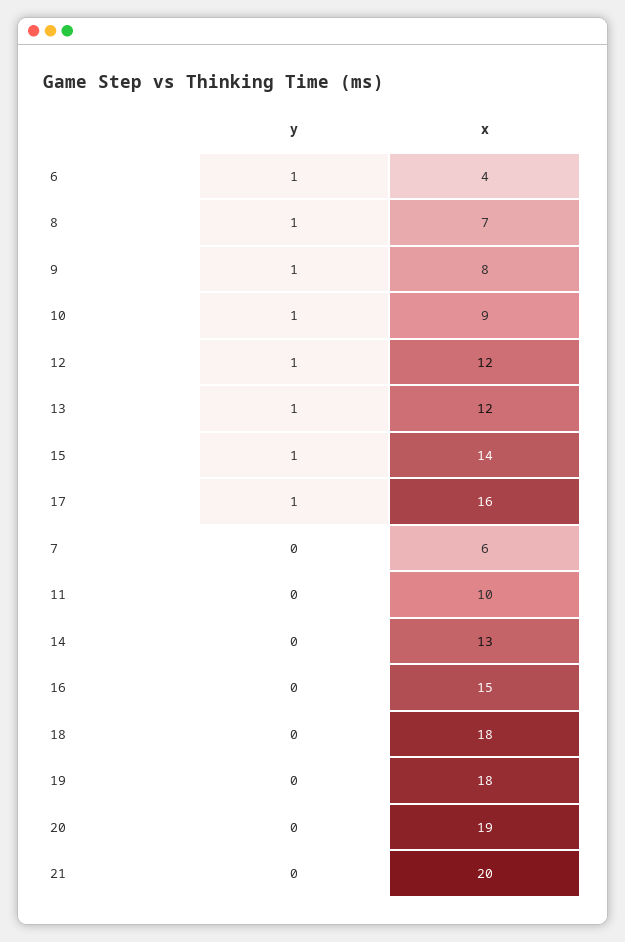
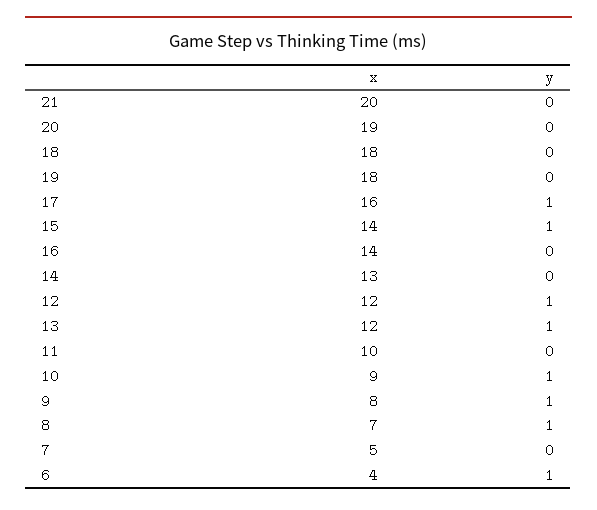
x, 7: 6 -> 5
x, 16: 15 -> 14

